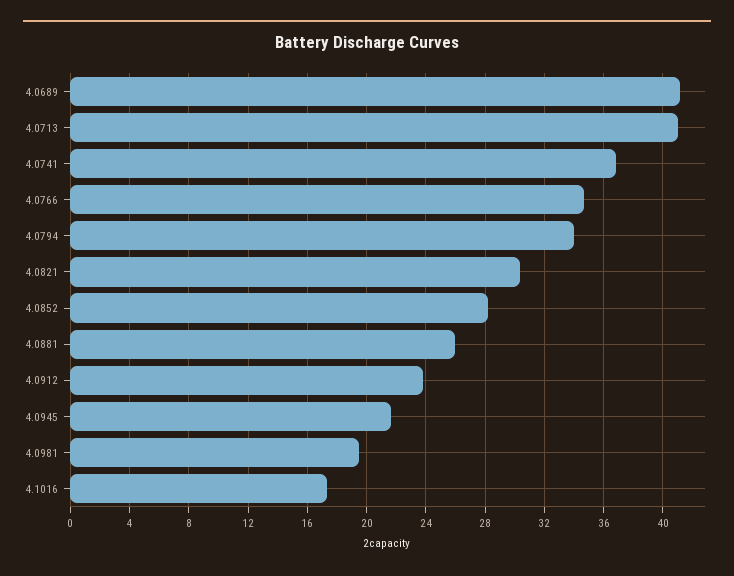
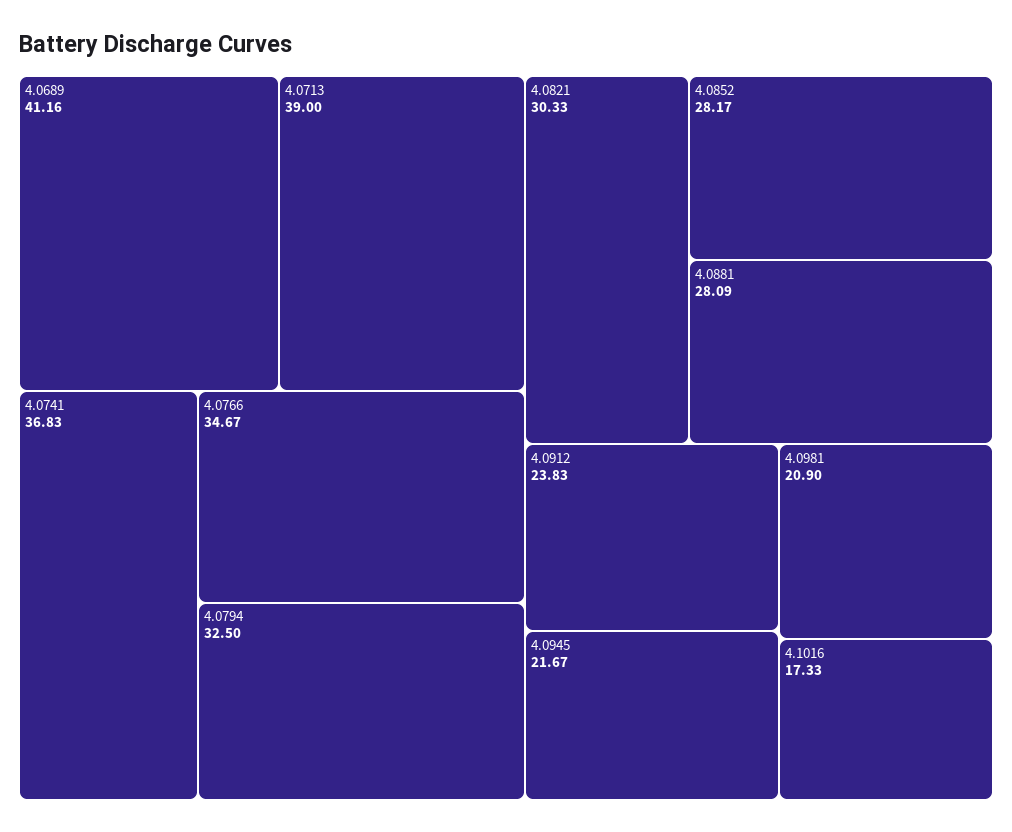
4.0713: 41 -> 39
4.0794: 34 -> 32.5
4.0881: 26 -> 28.09
4.0981: 19.5 -> 20.9

